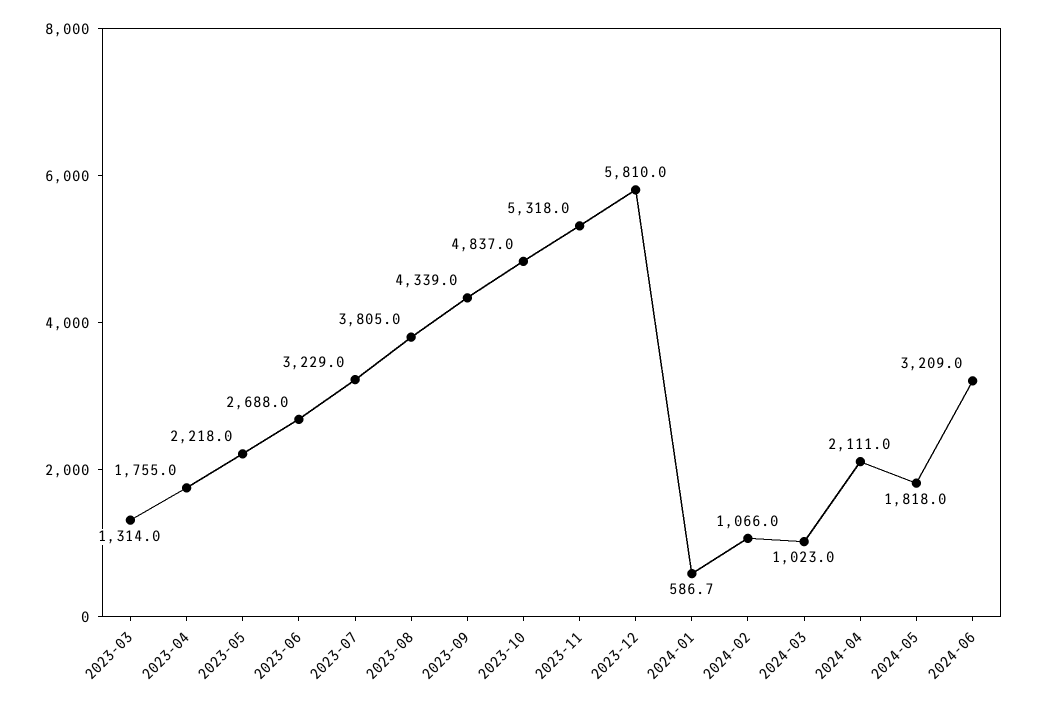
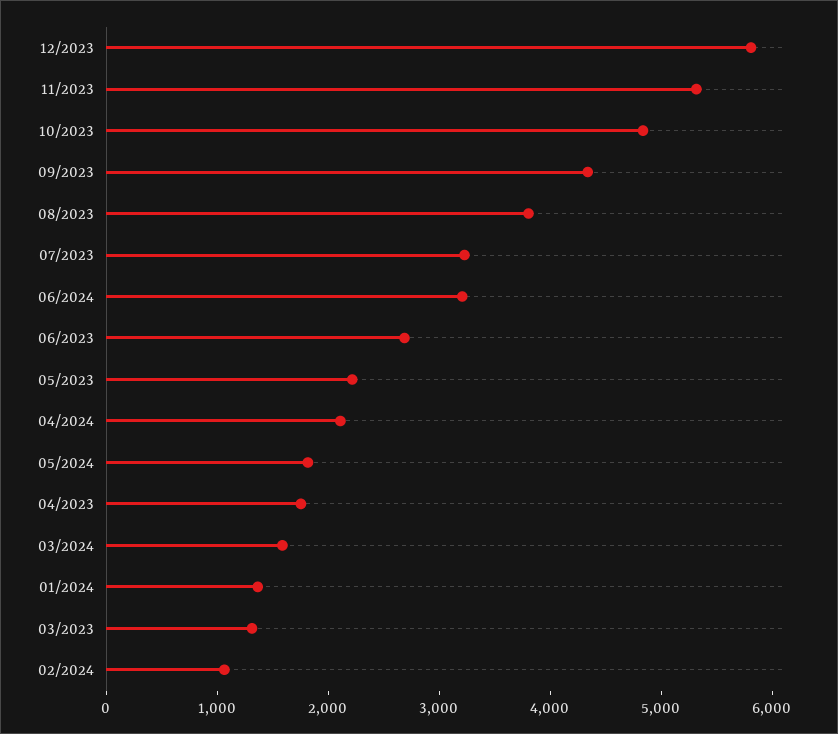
2024-01: 586.7 -> 1400
2024-03: 1023 -> 1600

